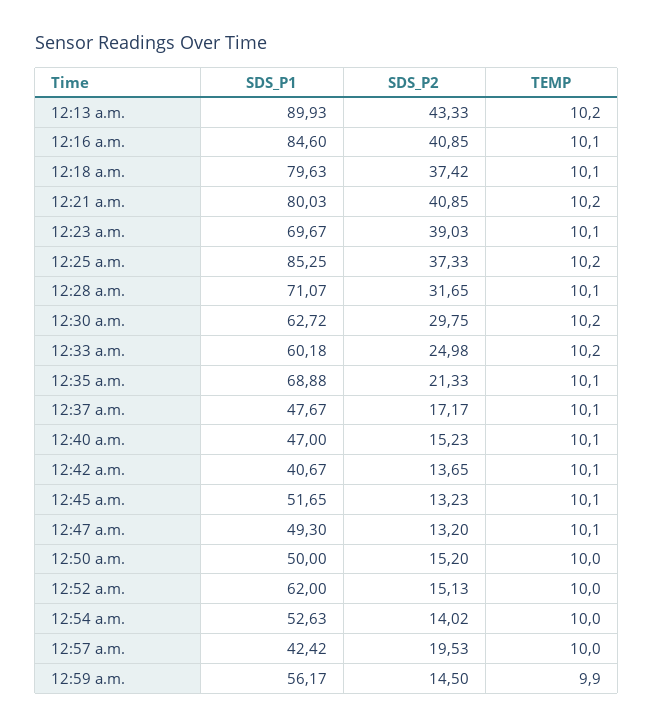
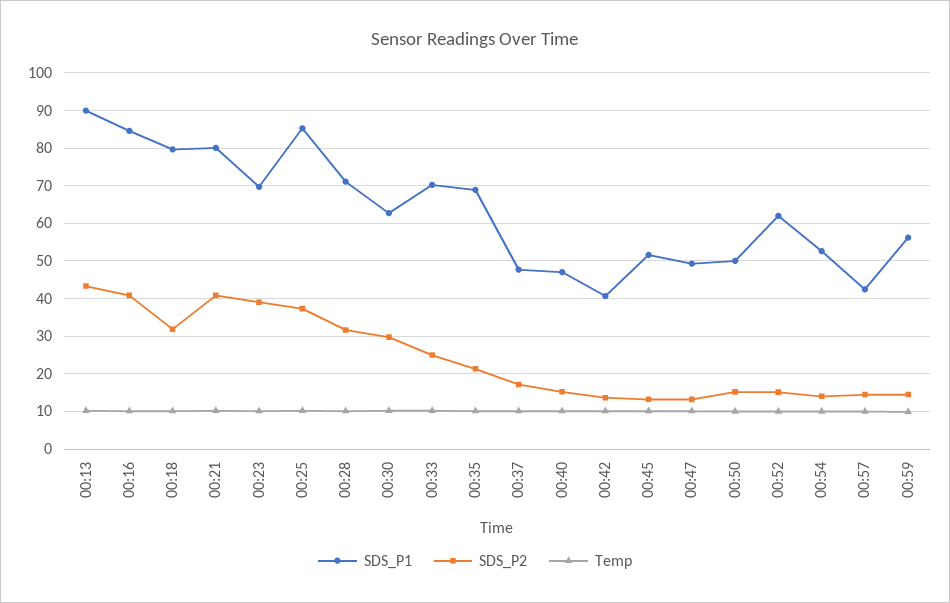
SDS_P2, 12:18 a.m.: 37.42 -> 32
SDS_P1, 12:33 a.m.: 60.18 -> 70
SDS_P2, 12:57 a.m.: 19.53 -> 14

